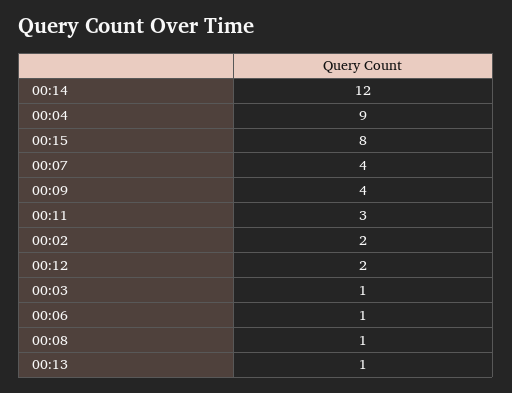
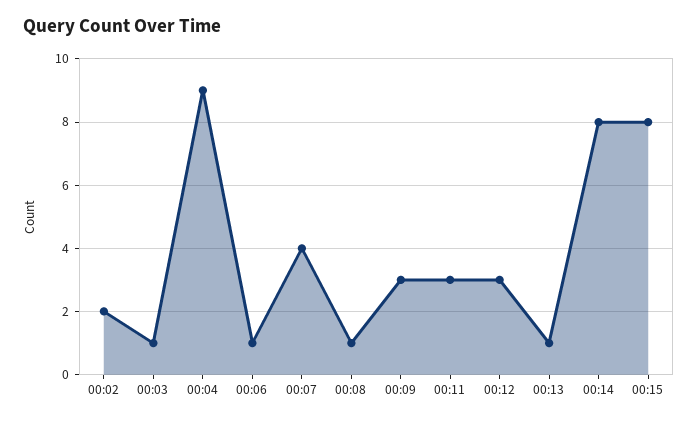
00:14: 12 -> 8
00:09: 4 -> 3
00:12: 2 -> 3

